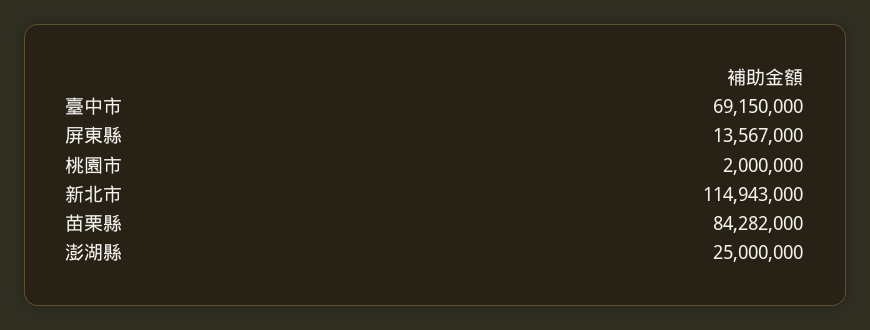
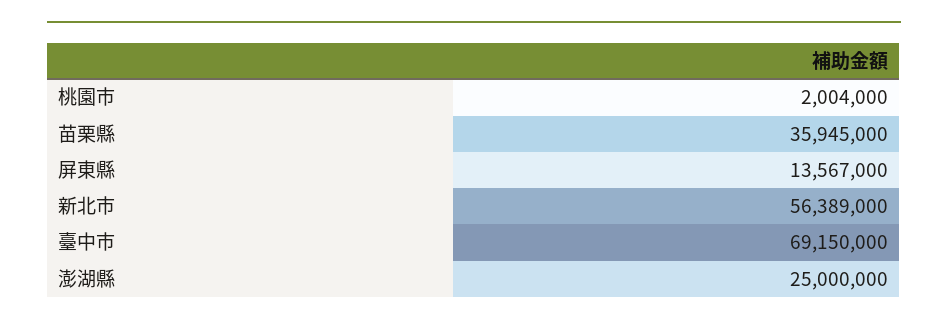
桃園市: 2000000 -> 2004000
新北市: 114943000 -> 56389000
苗栗縣: 84282000 -> 35945000

